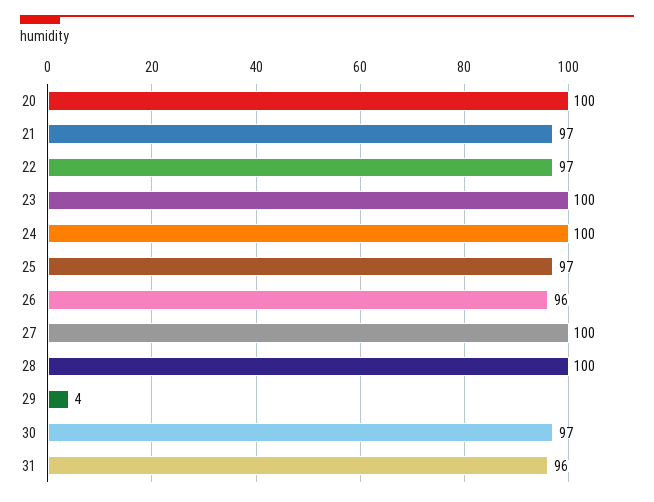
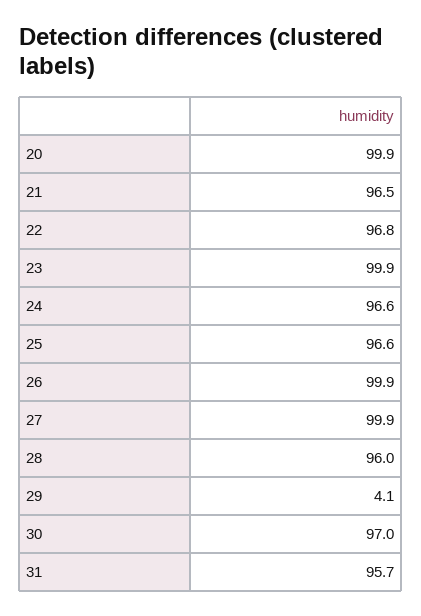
24: 100 -> 96.6
26: 96 -> 99.9
28: 100 -> 96

